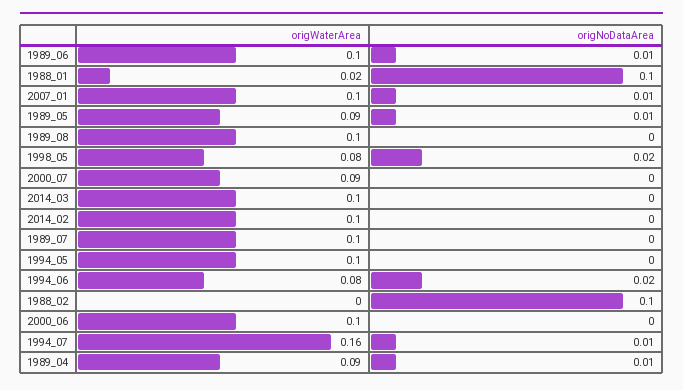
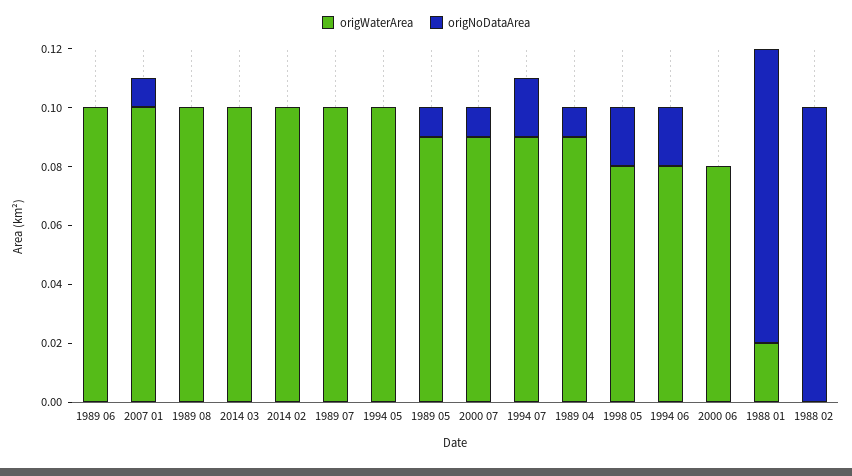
origNoDataArea, 1989_06: 0.01 -> 0
origNoDataArea, 2000_07: 0 -> 0.01
origWaterArea, 2000_06: 0.1 -> 0.08
origWaterArea, 1994_07: 0.16 -> 0.09
origNoDataArea, 1994_07: 0.01 -> 0.02

